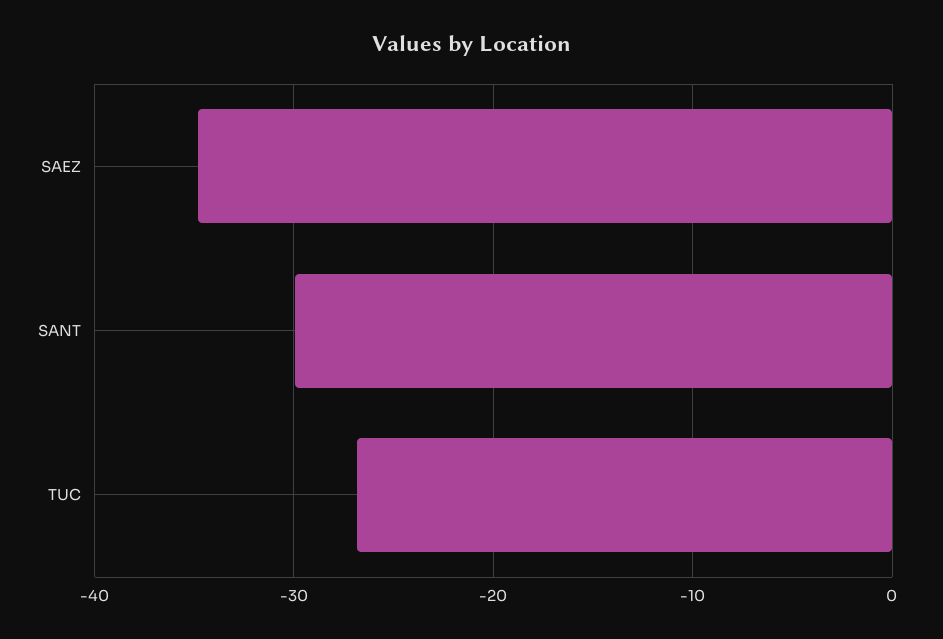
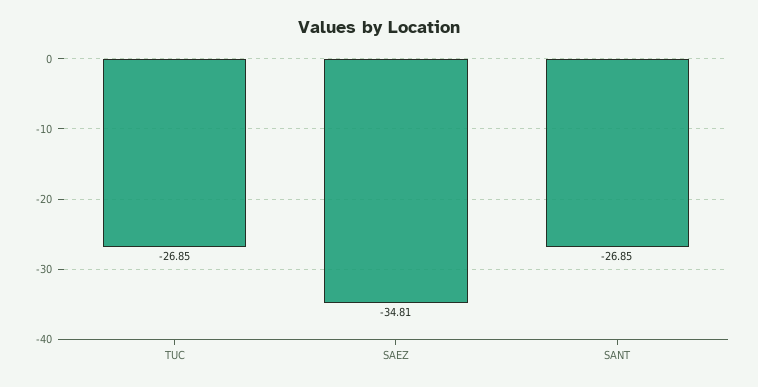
SANT: -30 -> -26.85

